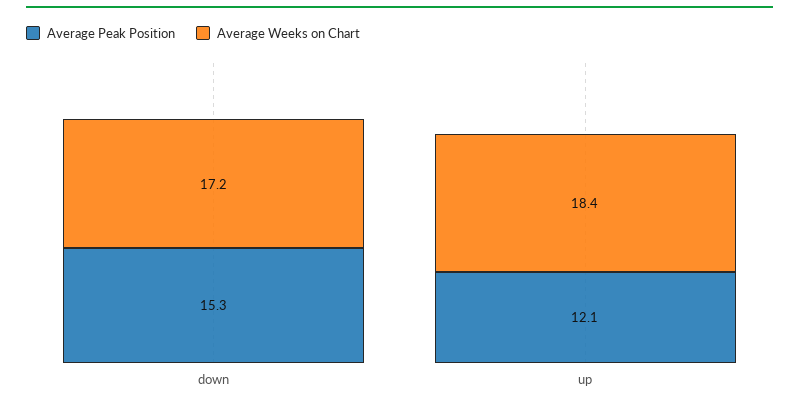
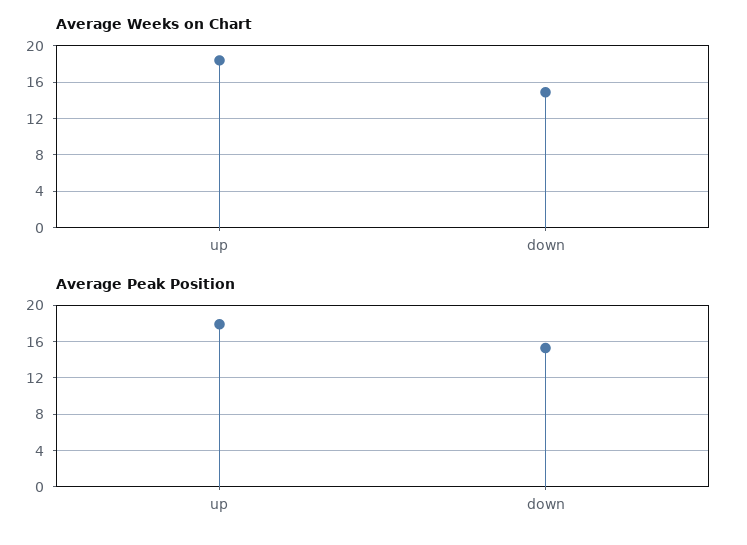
Average Weeks on Chart, down: 17.2 -> 15
Average Peak Position, up: 12.1 -> 18

